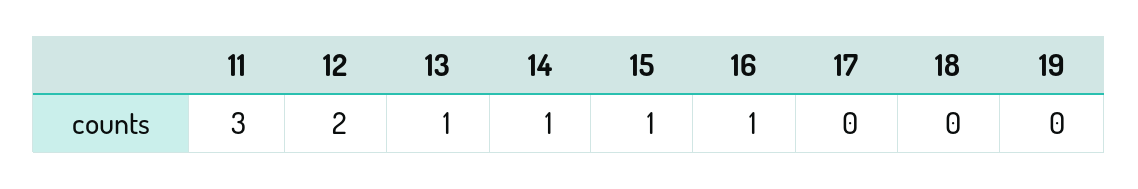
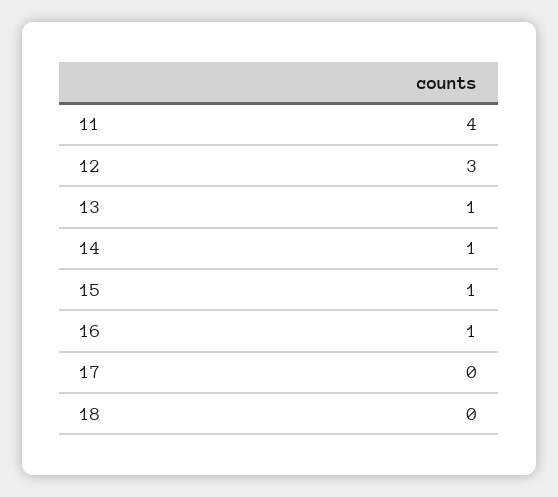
11: 3 -> 4
12: 2 -> 3
19: 0 -> none

